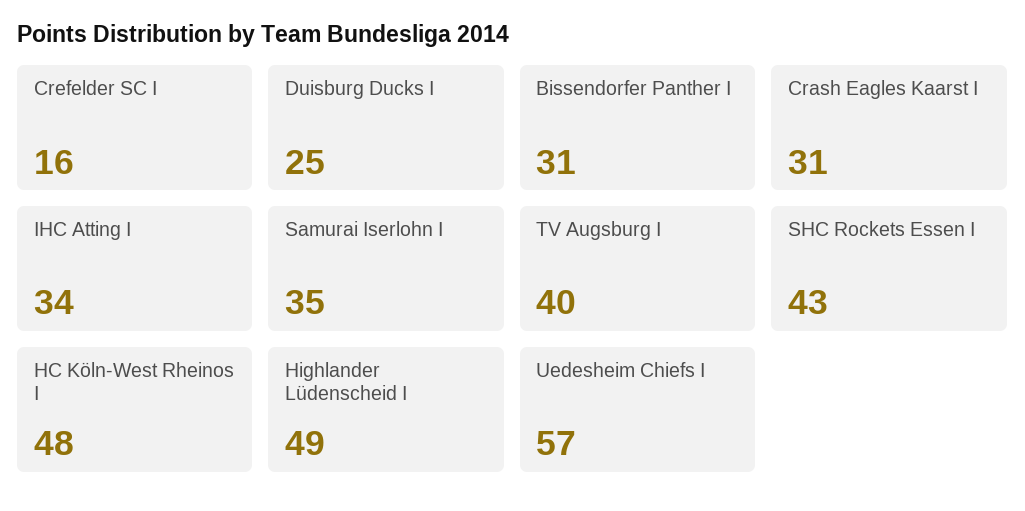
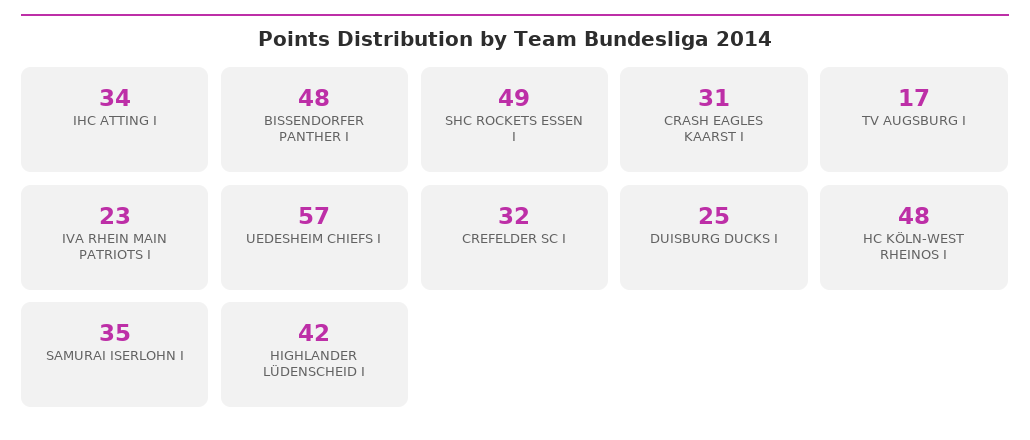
Crefelder SC I: 16 -> 32
Bissendorfer Panther I: 31 -> 48
TV Augsburg I: 40 -> 17
SHC Rockets Essen I: 43 -> 49
Highlander Lüdenscheid I: 49 -> 42
IVA RHEIN MAIN PATRIOTS I: none -> 23

